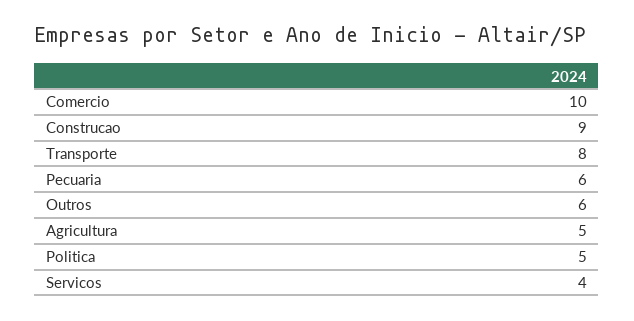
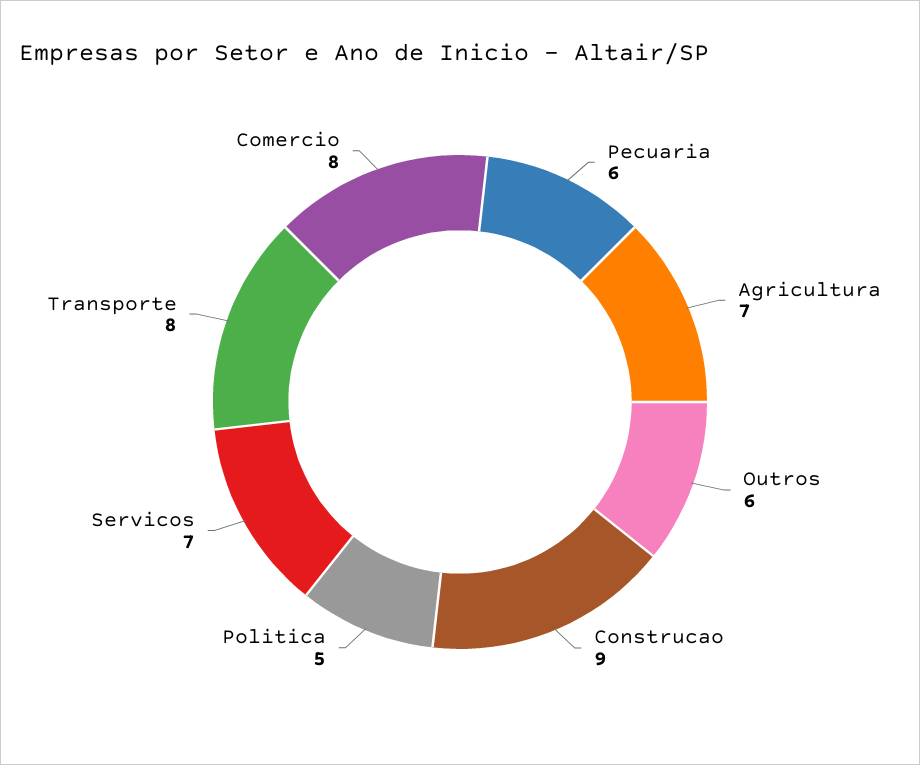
Comercio: 10 -> 8
Agricultura: 5 -> 7
Servicos: 4 -> 7

